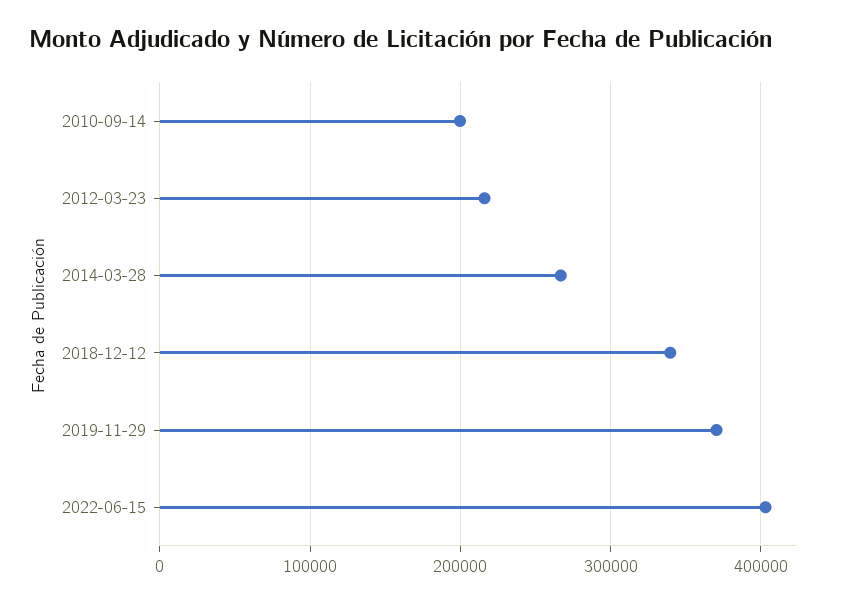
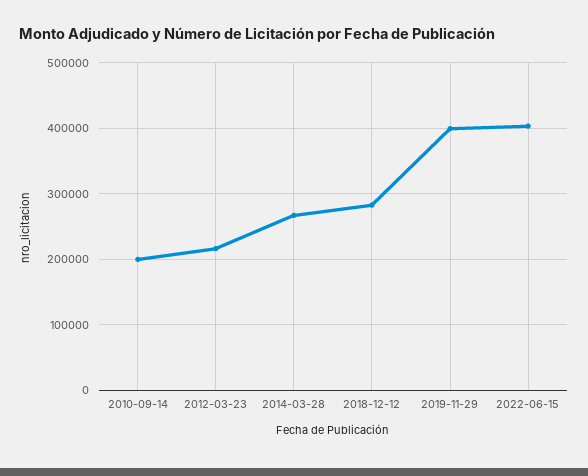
2018-12-12: 340000 -> 280000
2019-11-29: 370000 -> 400000

